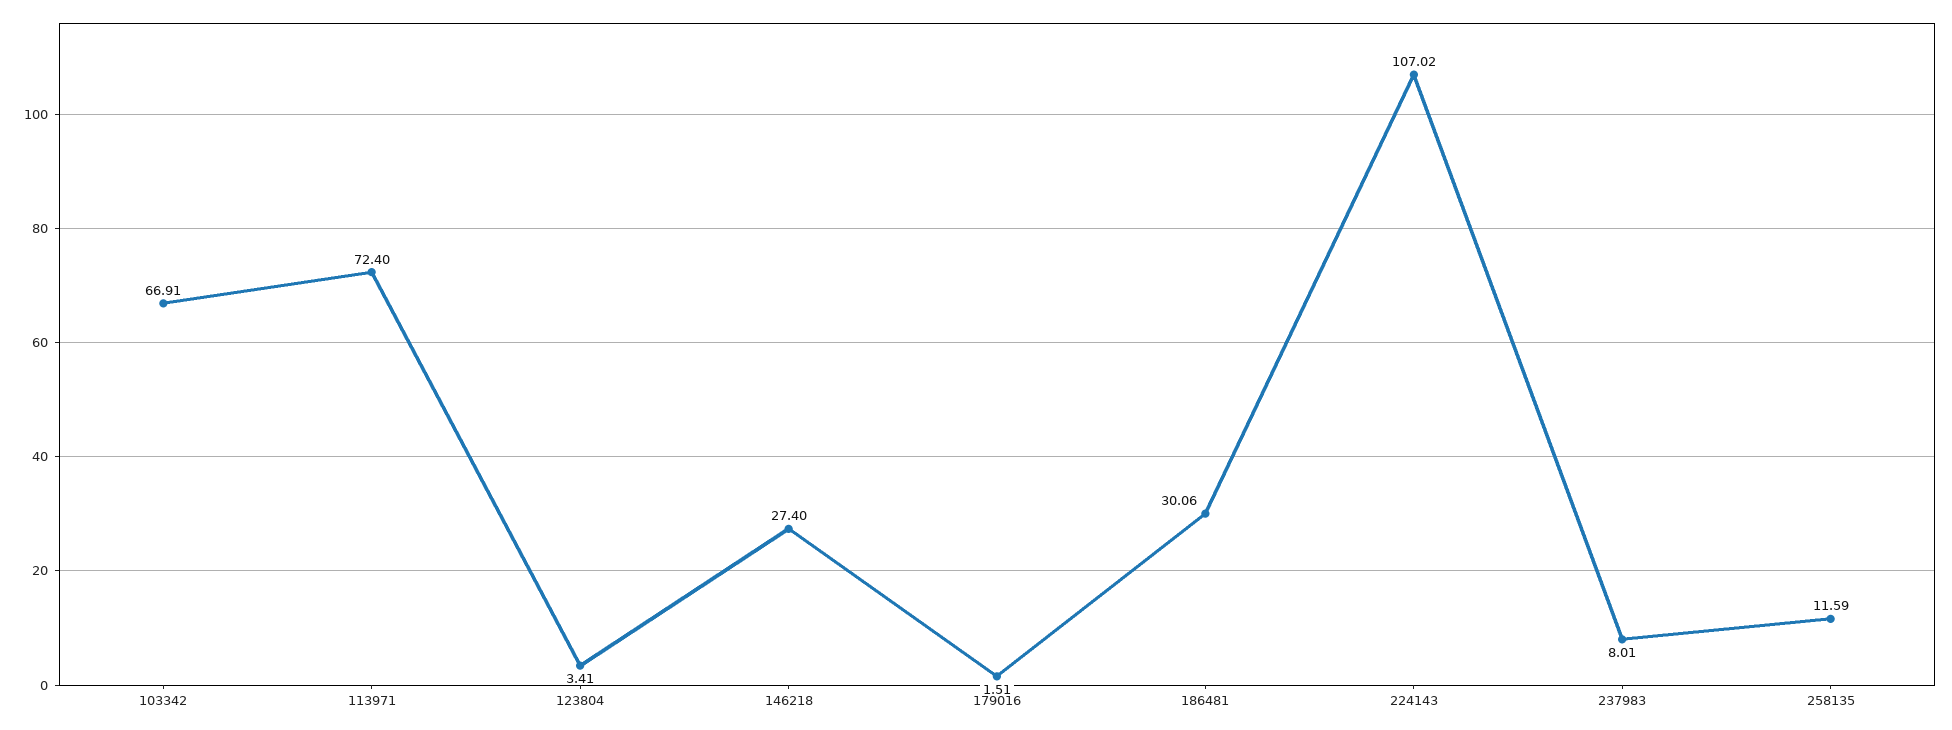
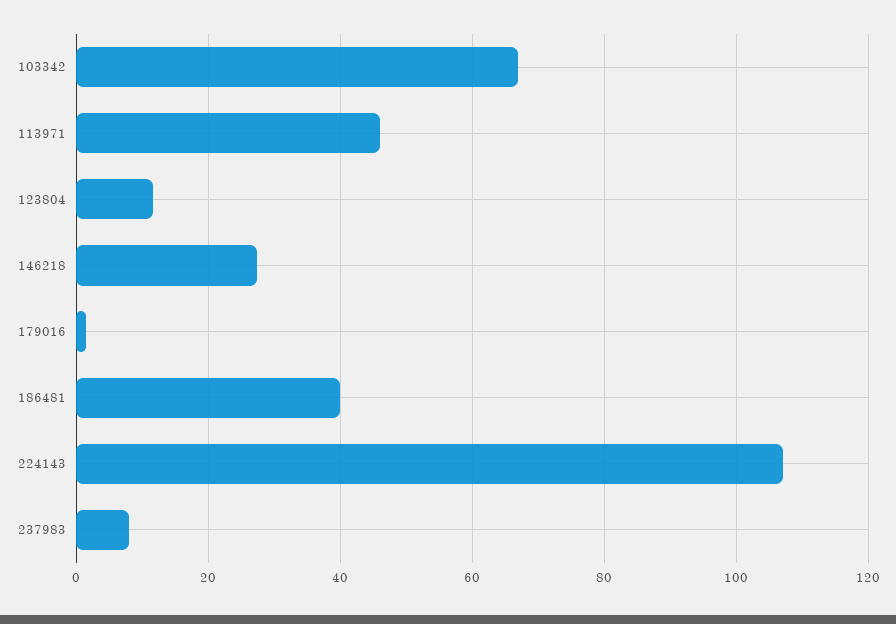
113971: 72.4 -> 46
123804: 3.41 -> 12
186481: 30.06 -> 40
258135: 11.59 -> none

